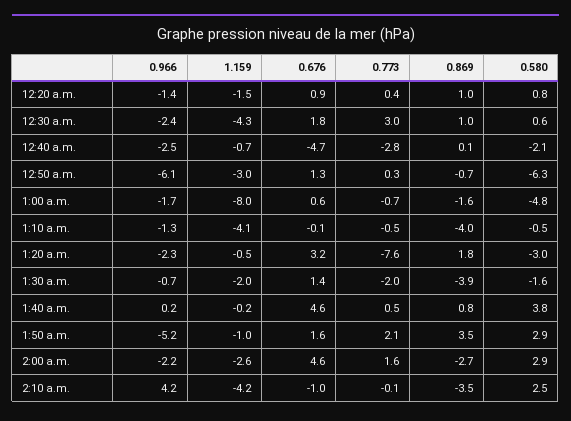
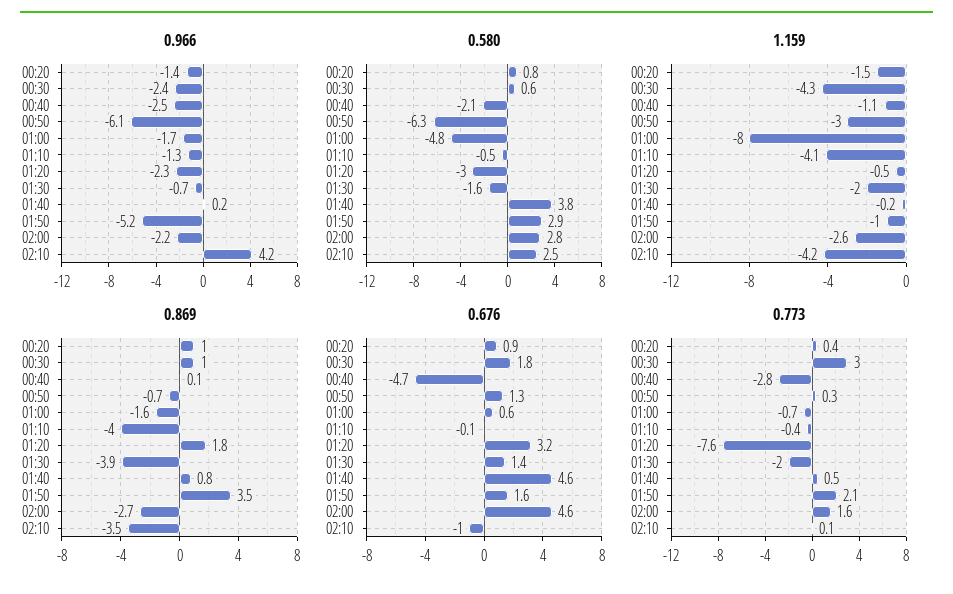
1.159, 12:40 a.m.: -0.7 -> -1.1
0.773, 1:10 a.m.: -0.5 -> -0.4
0.580, 2:00 a.m.: 2.9 -> 2.8
0.773, 2:10 a.m.: -0.1 -> 0.1

